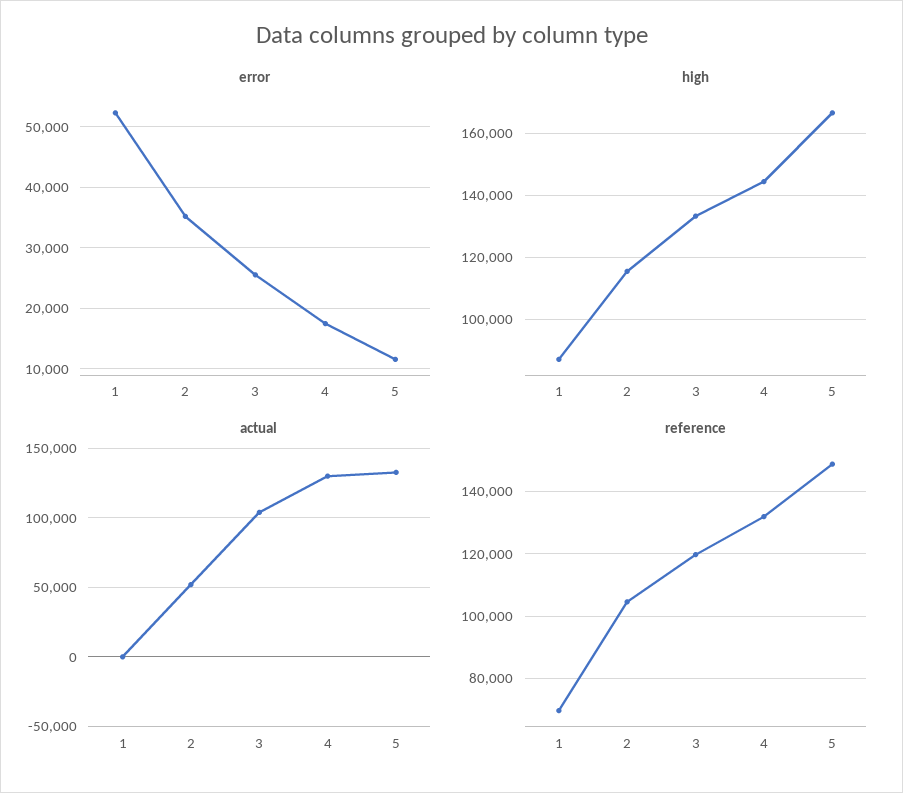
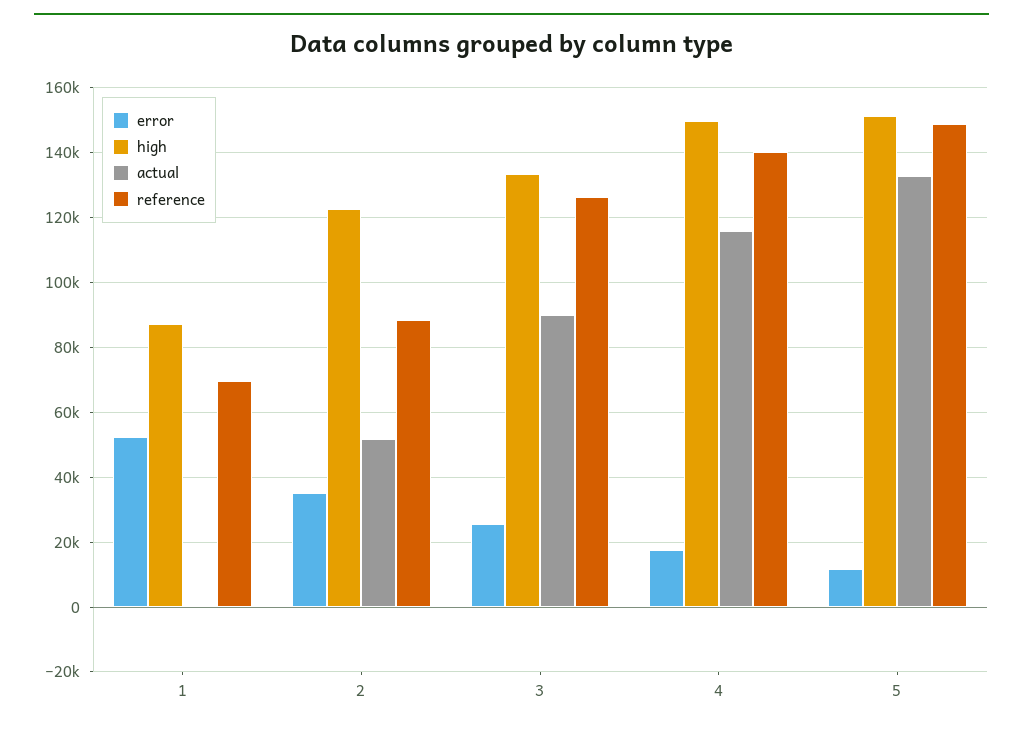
high, 2: 116000 -> 122000
high, 4: 144000 -> 150000
high, 5: 166000 -> 152000
actual, 3: 105000 -> 90000
actual, 4: 130000 -> 116000
reference, 2: 104000 -> 88000
reference, 3: 120000 -> 126000
reference, 4: 132000 -> 140000

